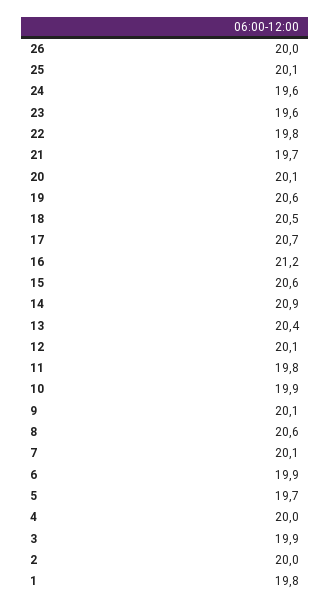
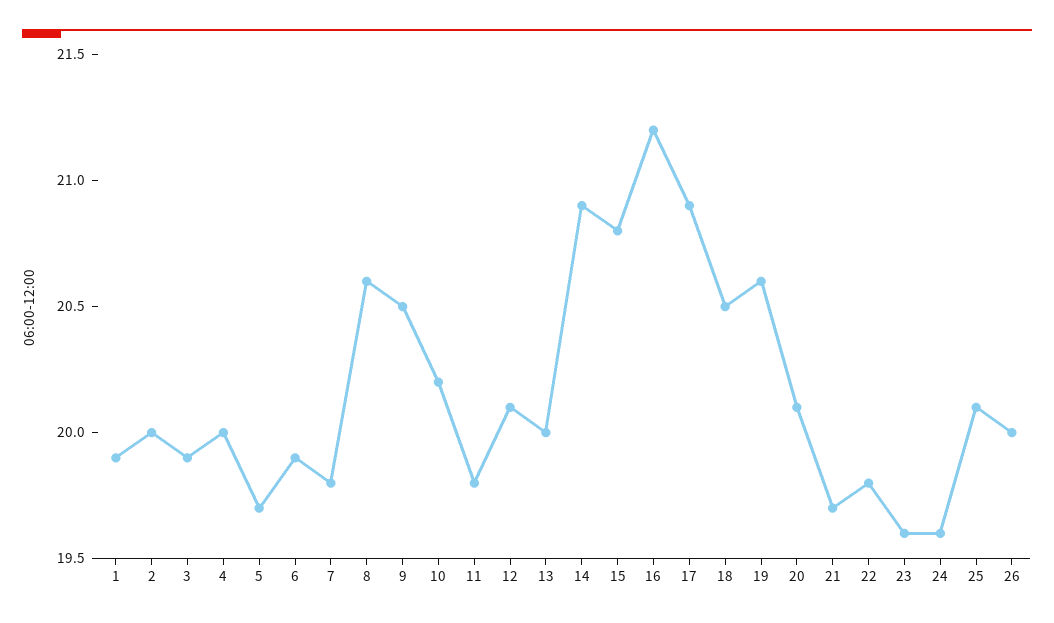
17: 20.7 -> 20.9
15: 20.6 -> 20.8
13: 20.4 -> 20
10: 19.9 -> 20.2
9: 20.1 -> 20.5
7: 20.1 -> 19.8
1: 19.8 -> 19.9

